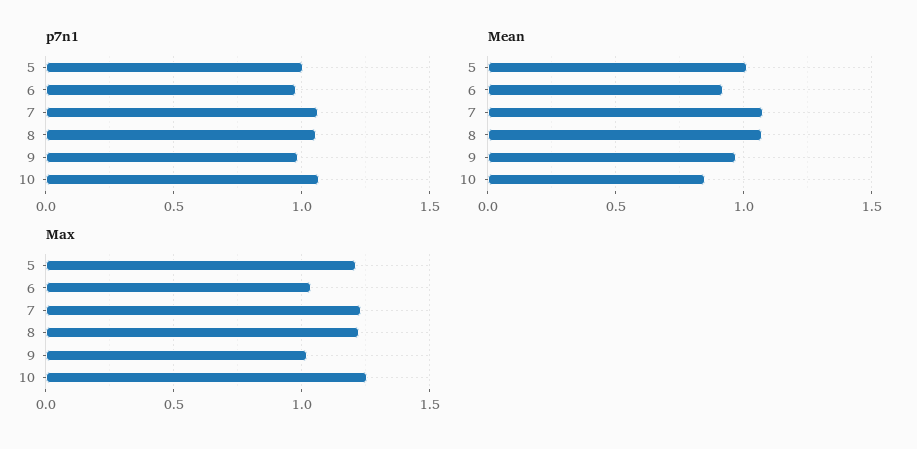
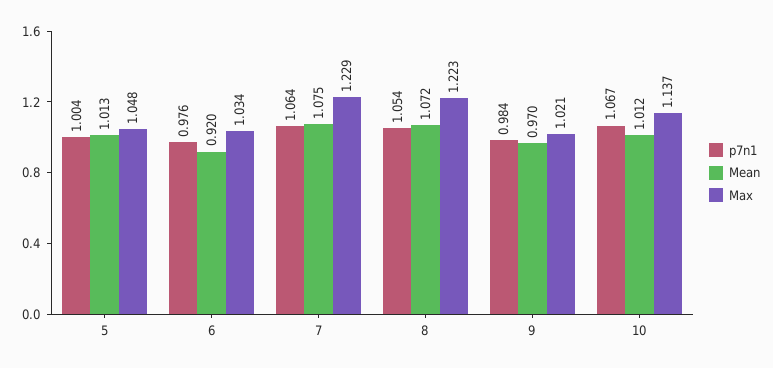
Mean, 10: 0.85 -> 1.012
Max, 5: 1.2 -> 1.048
Max, 10: 1.25 -> 1.137

